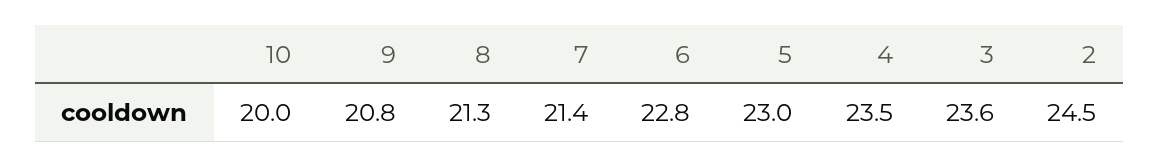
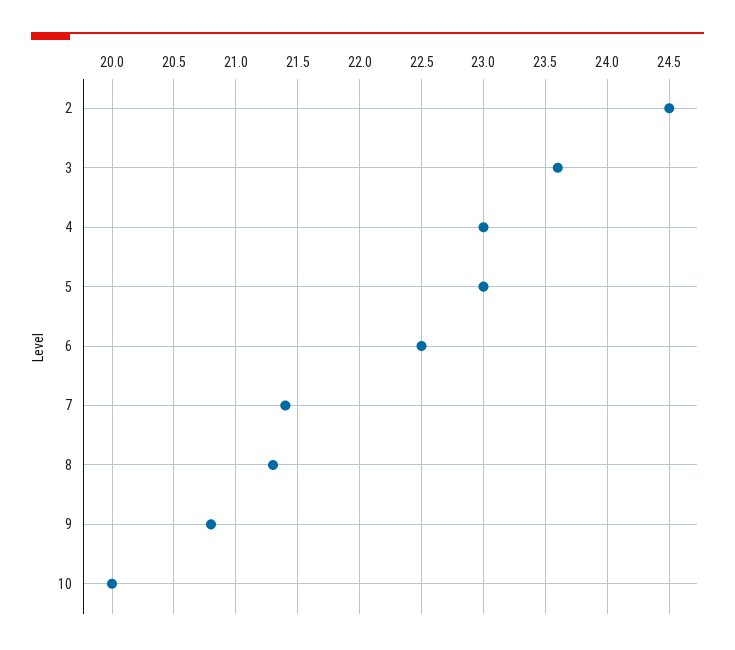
6: 22.8 -> 22.5
4: 23.5 -> 23

